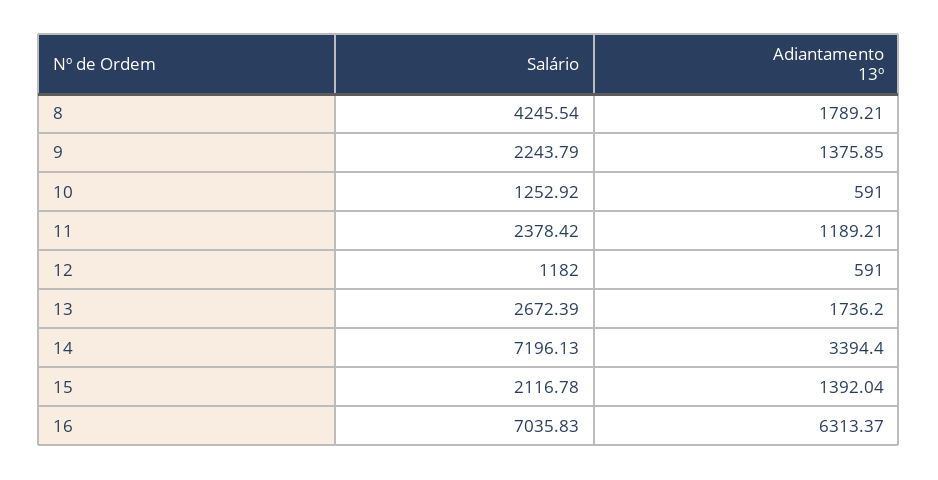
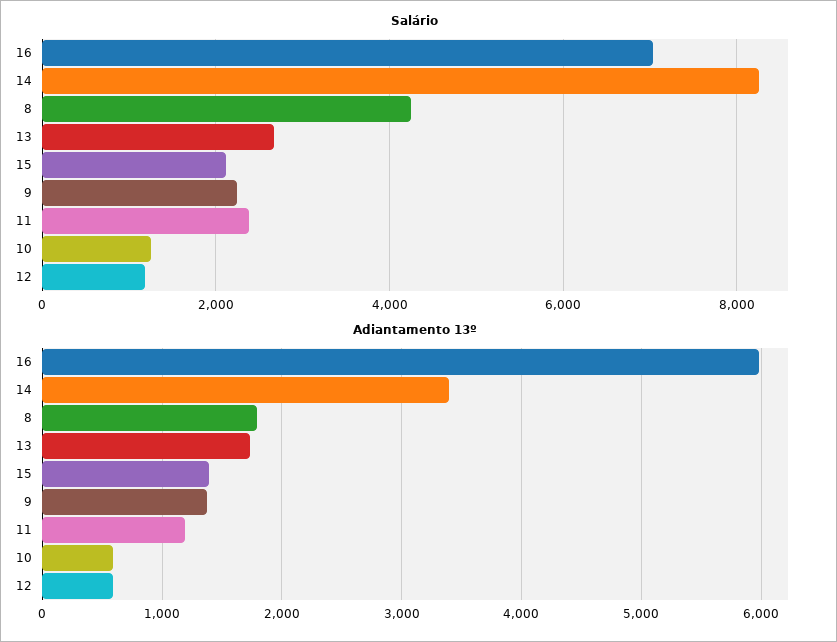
Salário, 14: 7196.13 -> 8200
Adiantamento 13º, 16: 6313.37 -> 6000

